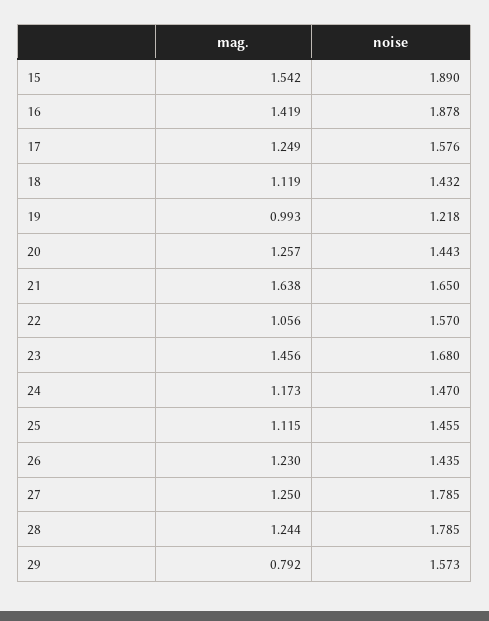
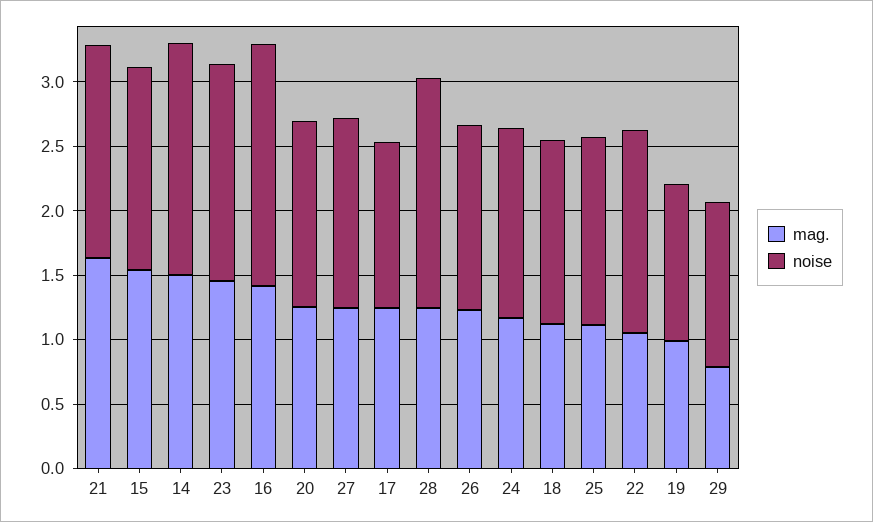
noise, 15: 1.89 -> 1.6
noise, 17: 1.576 -> 1.3
noise, 27: 1.785 -> 1.5
noise, 29: 1.573 -> 1.3
mag., 14: none -> 1.5
noise, 14: none -> 1.8

